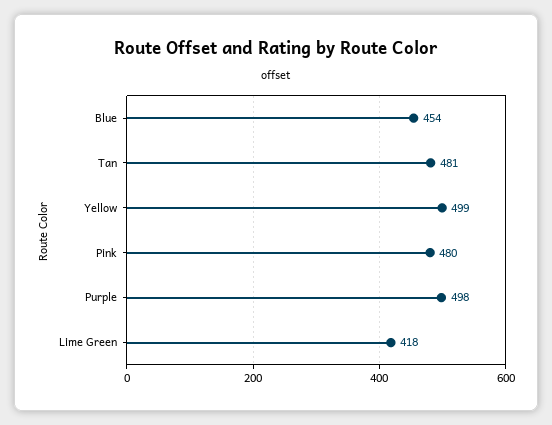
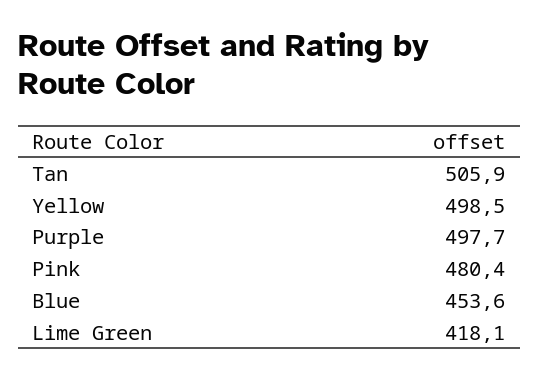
Tan: 481 -> 505.9

